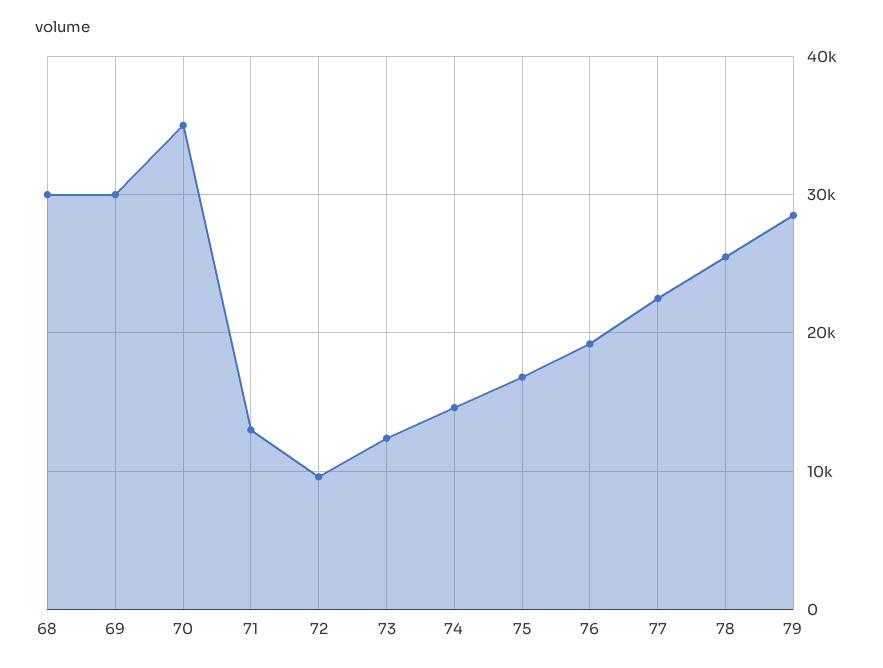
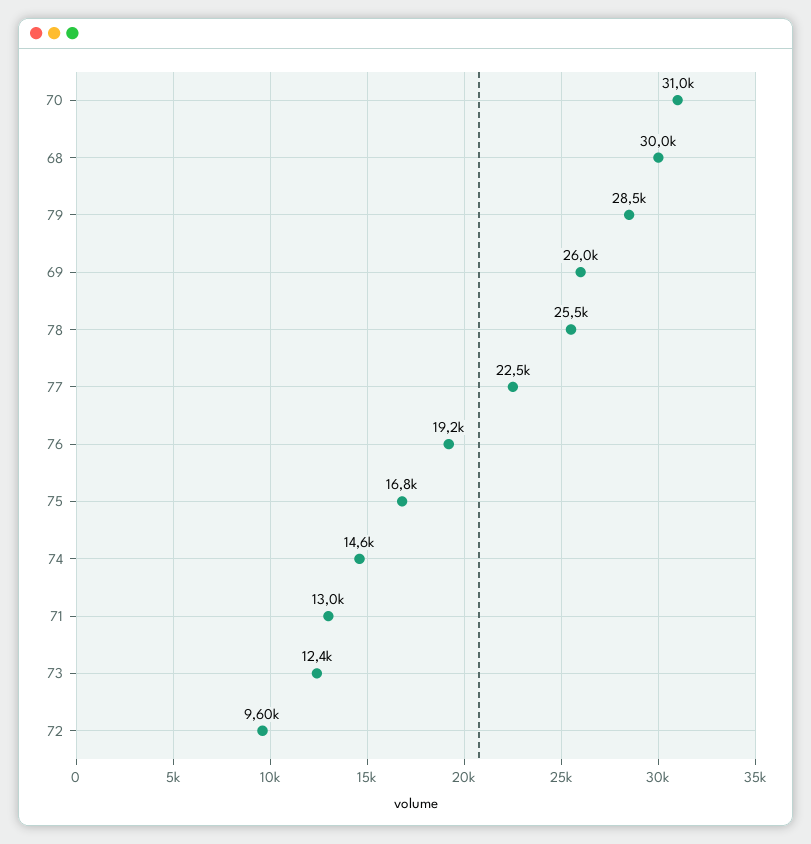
69: 30000 -> 26000
70: 35000 -> 31000

